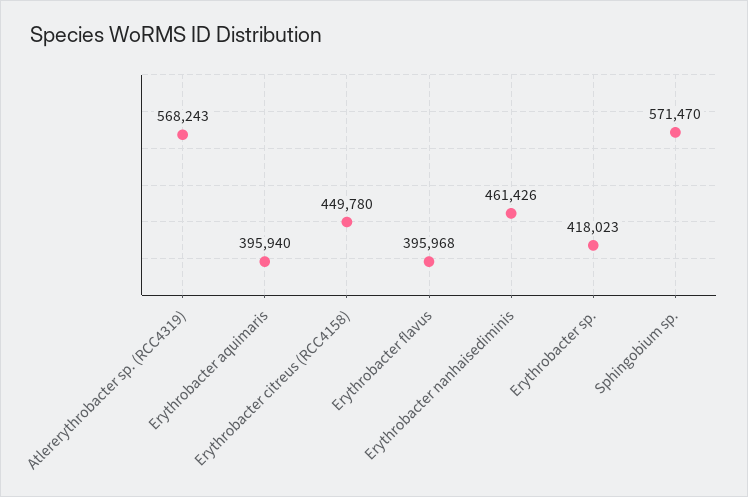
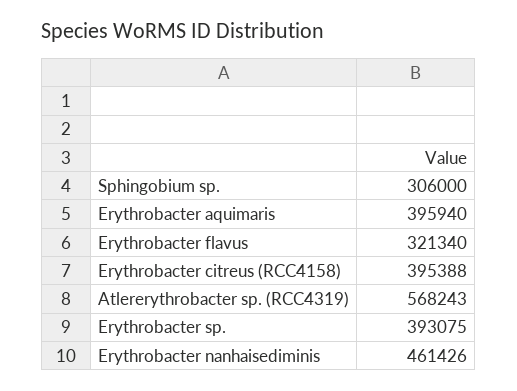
Erythrobacter citreus (RCC4158): 449780 -> 395388
Erythrobacter flavus: 395968 -> 321340
Erythrobacter sp.: 418023 -> 393075
Sphingobium sp.: 571470 -> 306000

